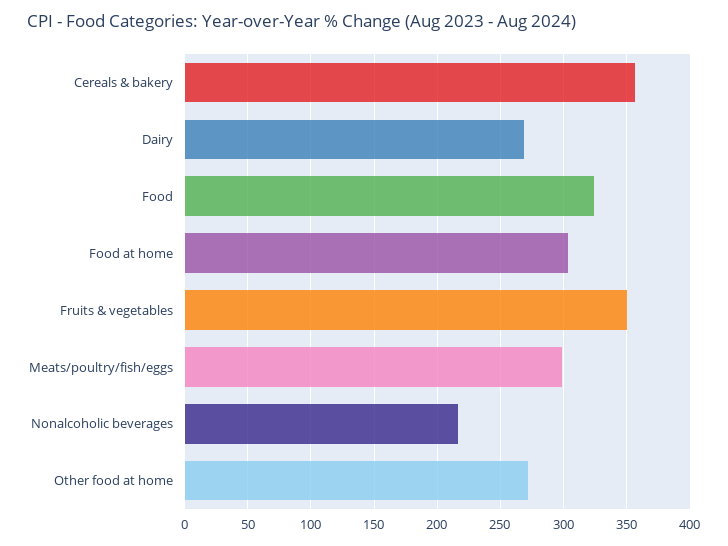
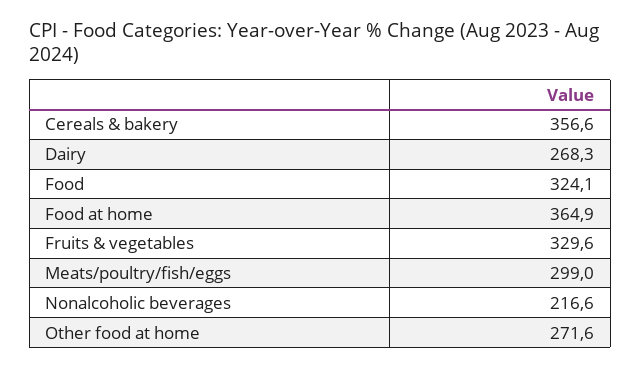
Food at home: 305 -> 364.9
Fruits & vegetables: 350 -> 329.6

